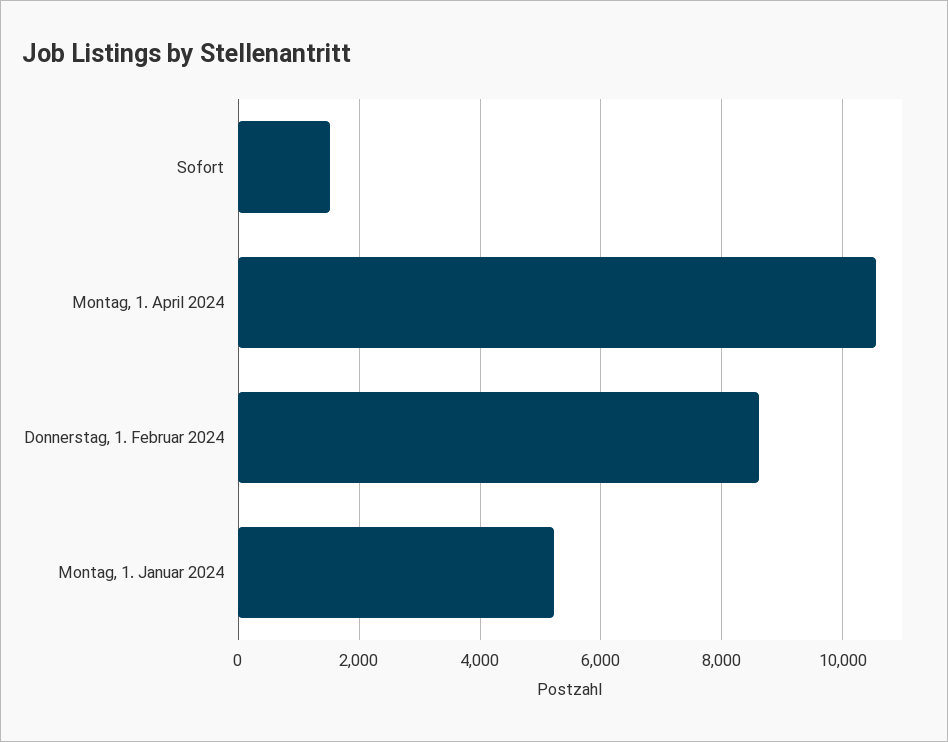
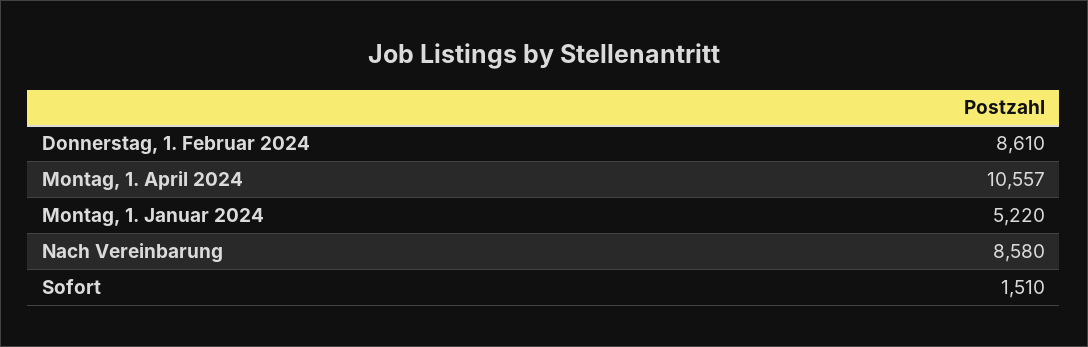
Nach Vereinbarung: none -> 8580

